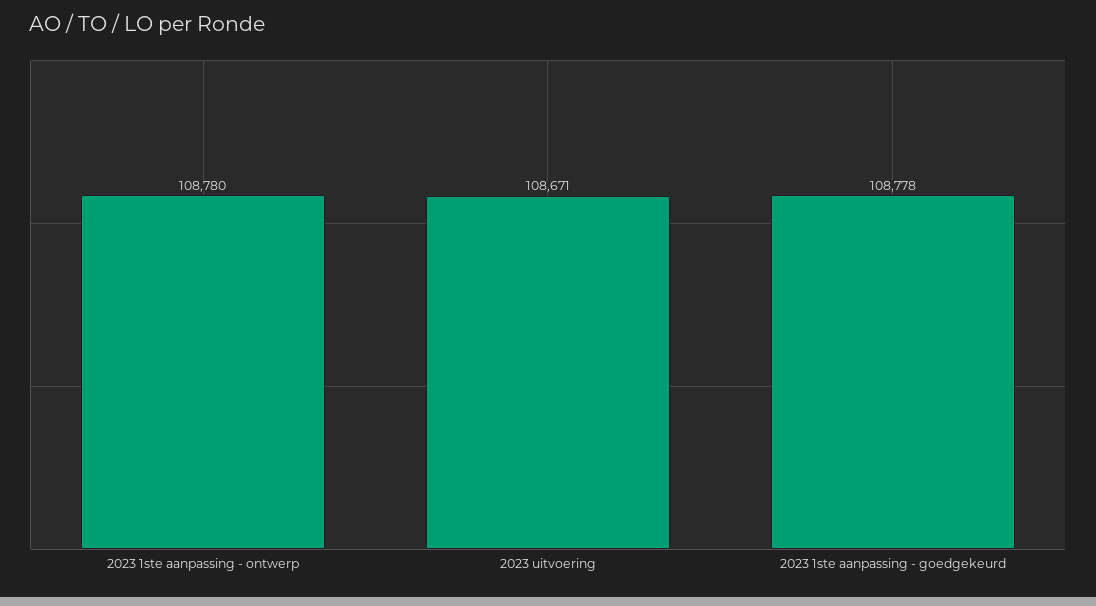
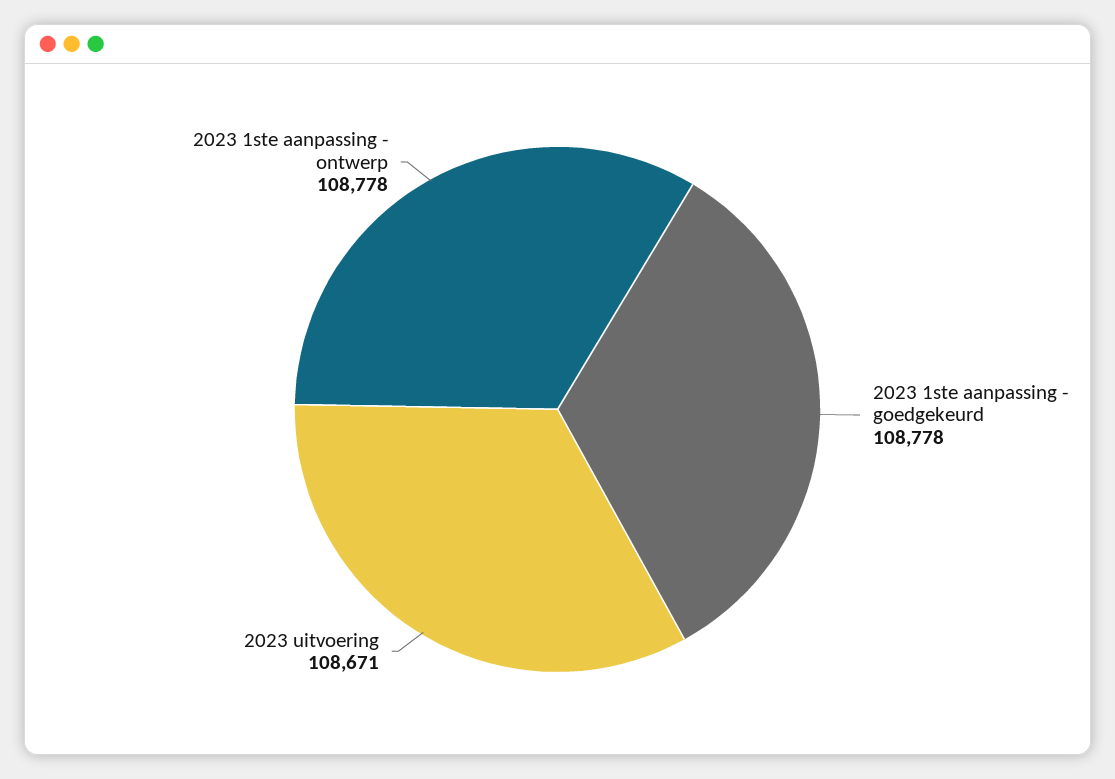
2023 1ste aanpassing - ontwerp: 108780 -> 108778

